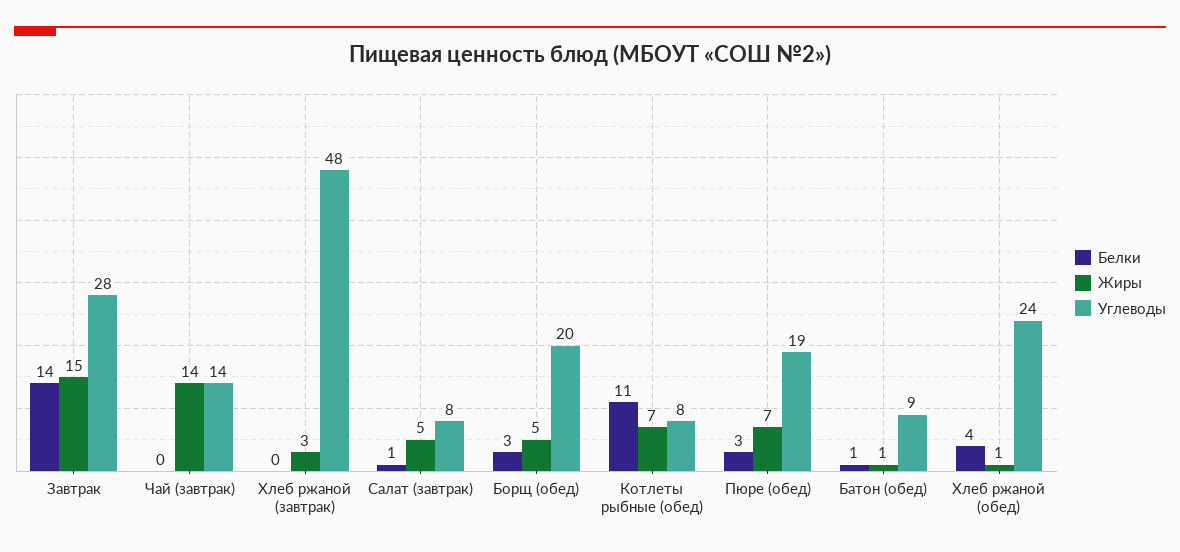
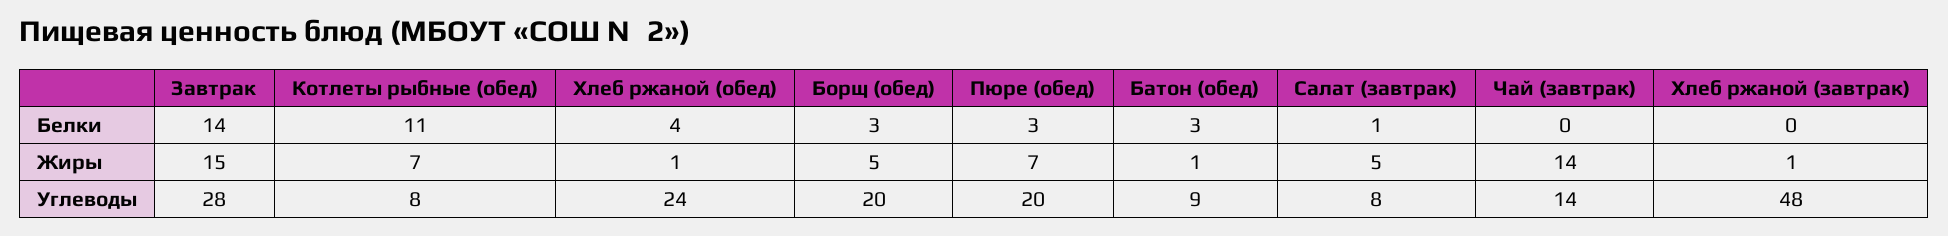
Жиры, Хлеб ржаной (завтрак): 3 -> 1
Углеводы, Пюре (обед): 19 -> 20
Белки, Батон (обед): 1 -> 3

